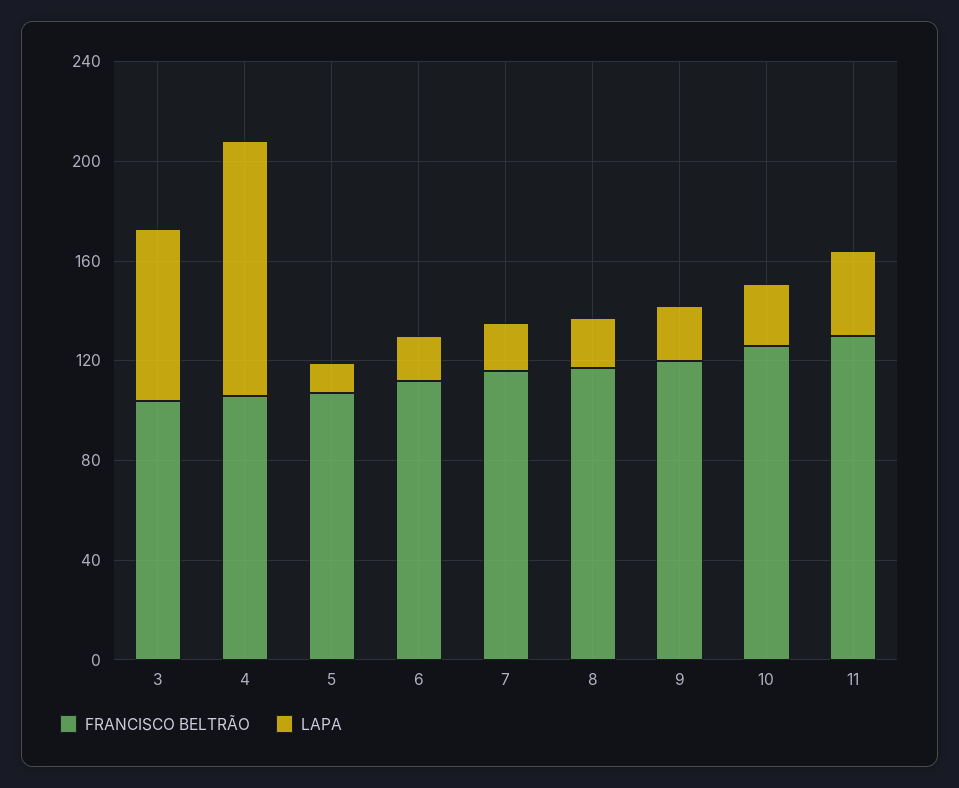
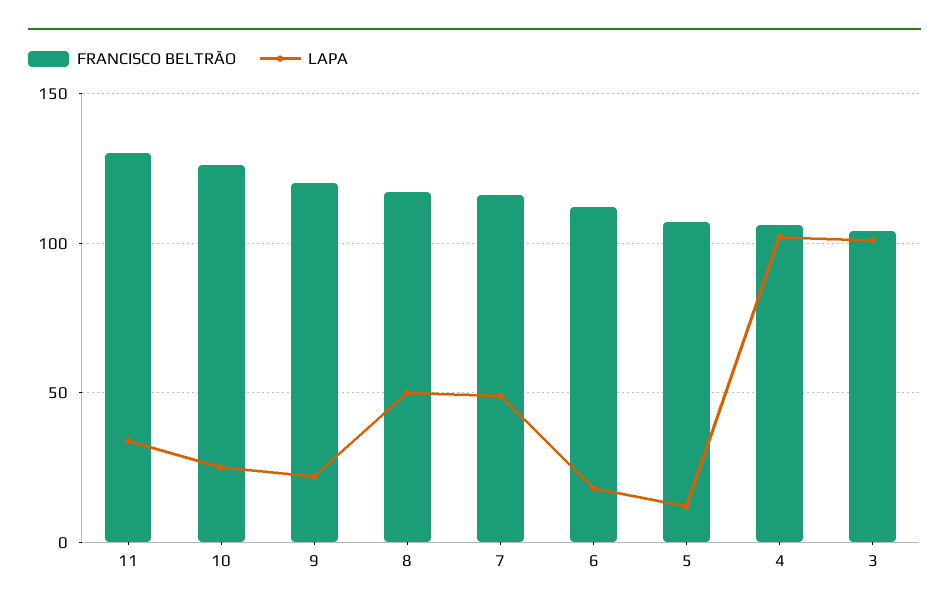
LAPA, 3: 70 -> 100
LAPA, 7: 20 -> 50
LAPA, 8: 20 -> 50

